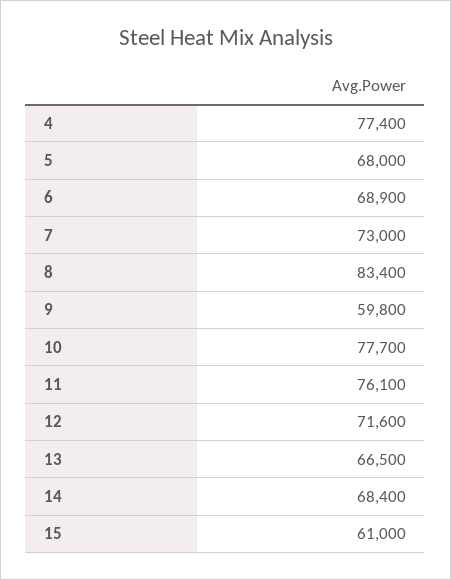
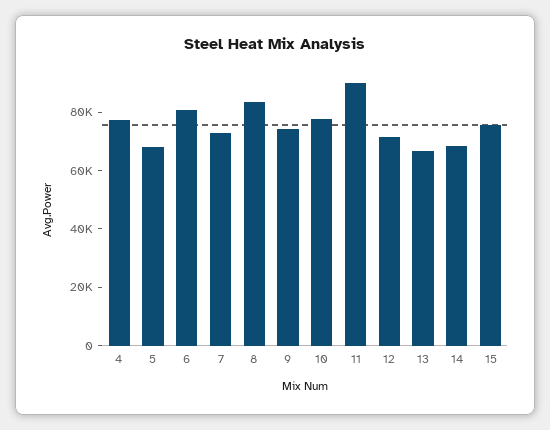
6: 68900 -> 80000
9: 59800 -> 75000
11: 76100 -> 90000
15: 61000 -> 75000

